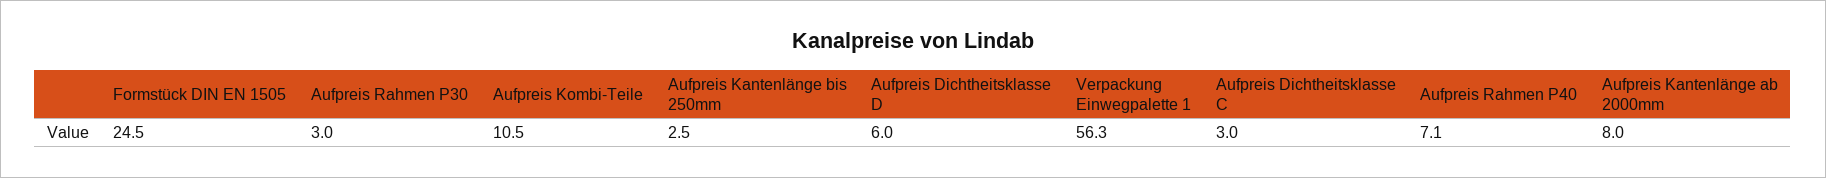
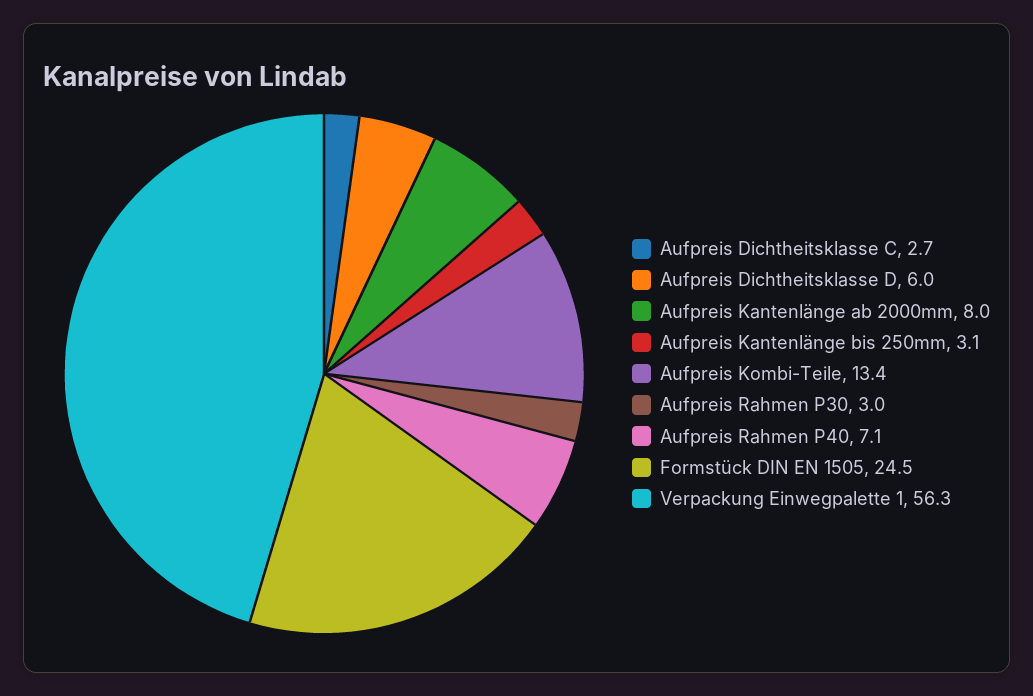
Aufpreis Kombi-Teile: 10.5 -> 13.4
Aufpreis Kantenlänge bis 250mm: 2.5 -> 3.1
Aufpreis Dichtheitsklasse C: 3 -> 2.7

